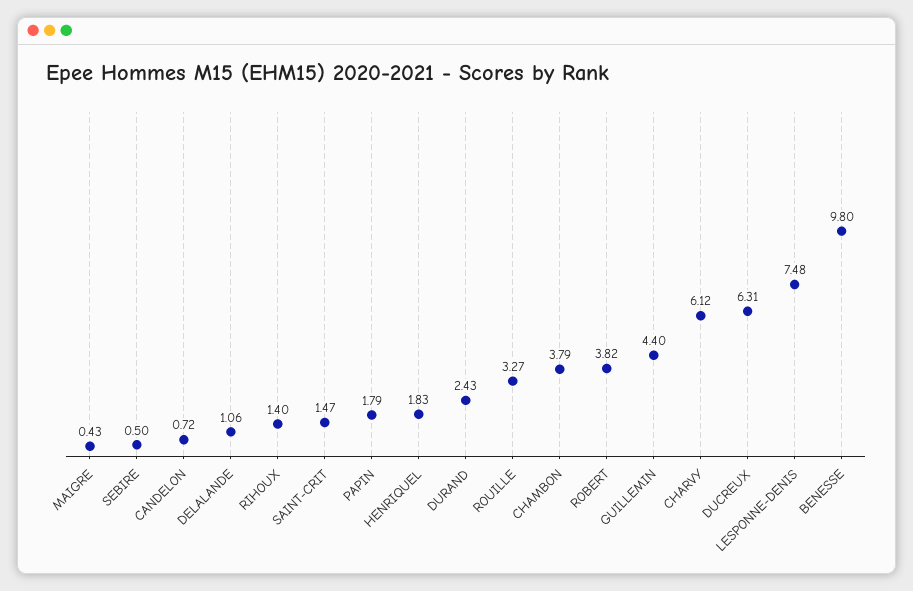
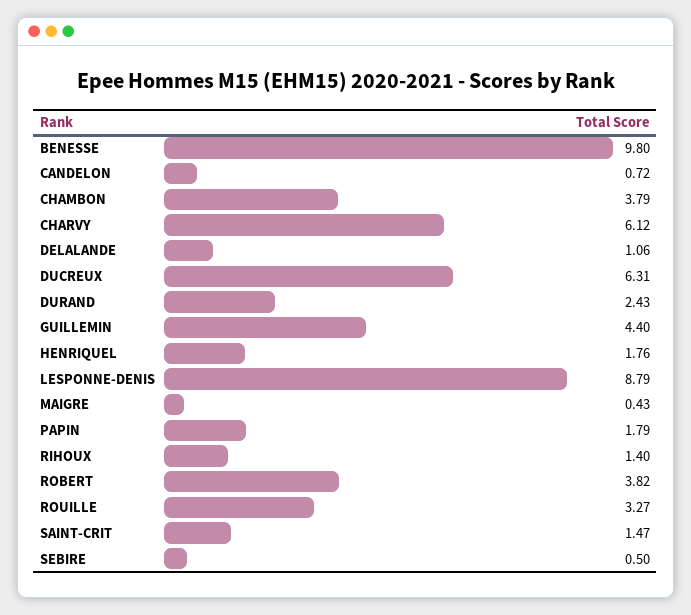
HENRIQUEL: 1.83 -> 1.76
LESPONNE-DENIS: 7.48 -> 8.79

